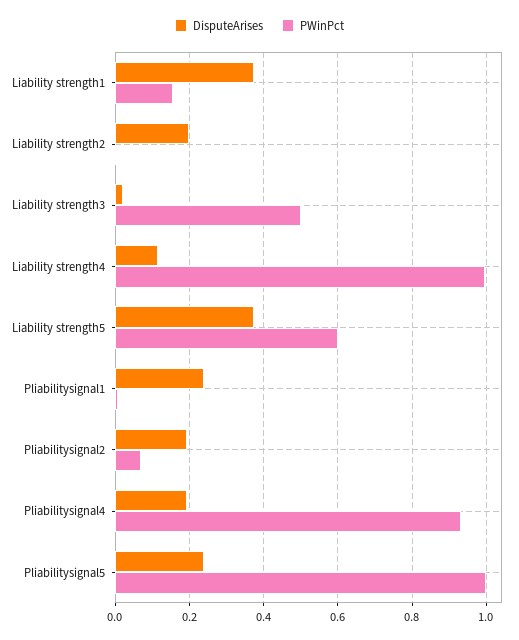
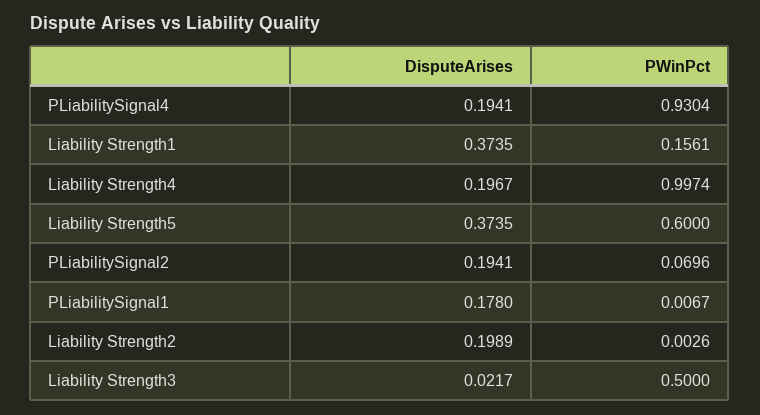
DisputeArises, Liability strength4: 0.12 -> 0.1967
DisputeArises, Pliabilitysignal1: 0.24 -> 0.178
DisputeArises, Pliabilitysignal5: 0.24 -> none
PWinPct, Pliabilitysignal5: 1 -> none

